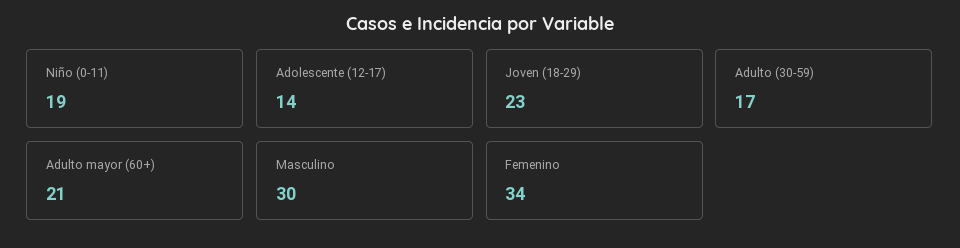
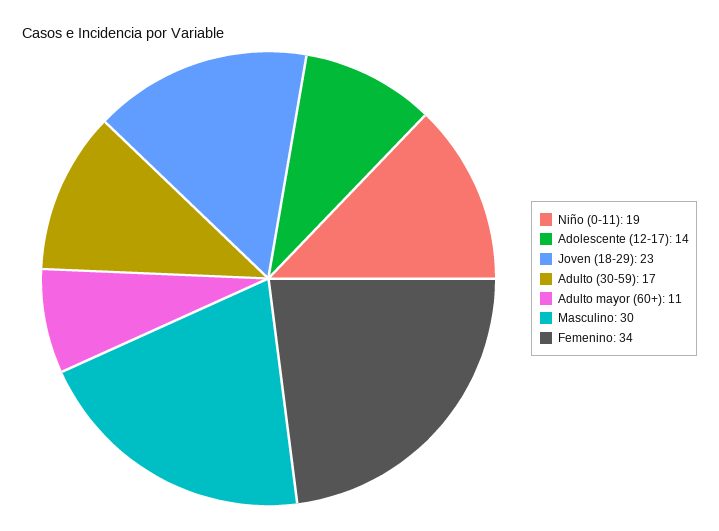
Adulto mayor (60+): 21 -> 11

